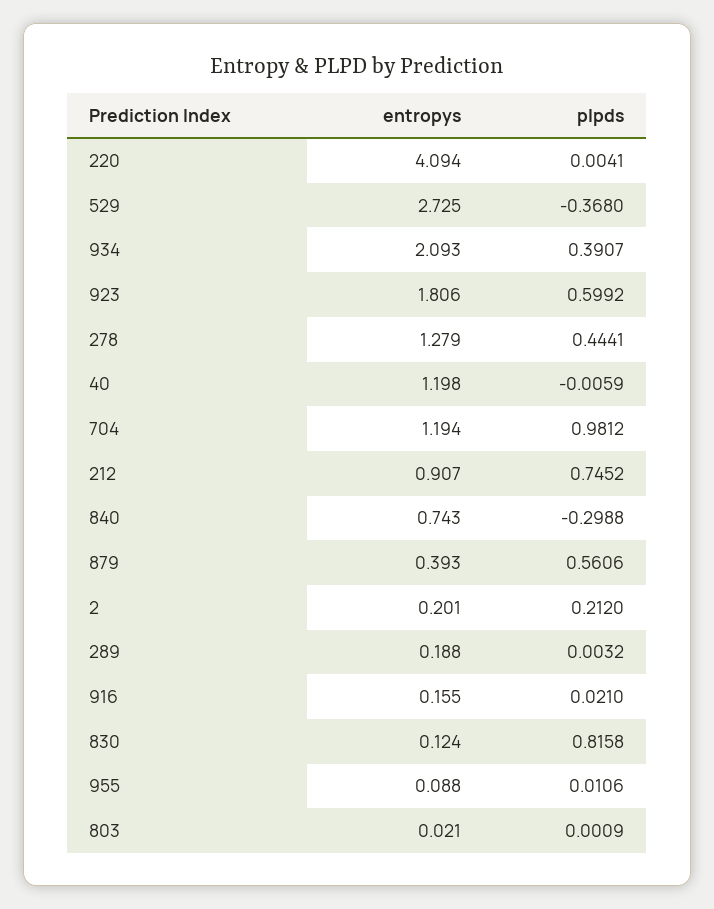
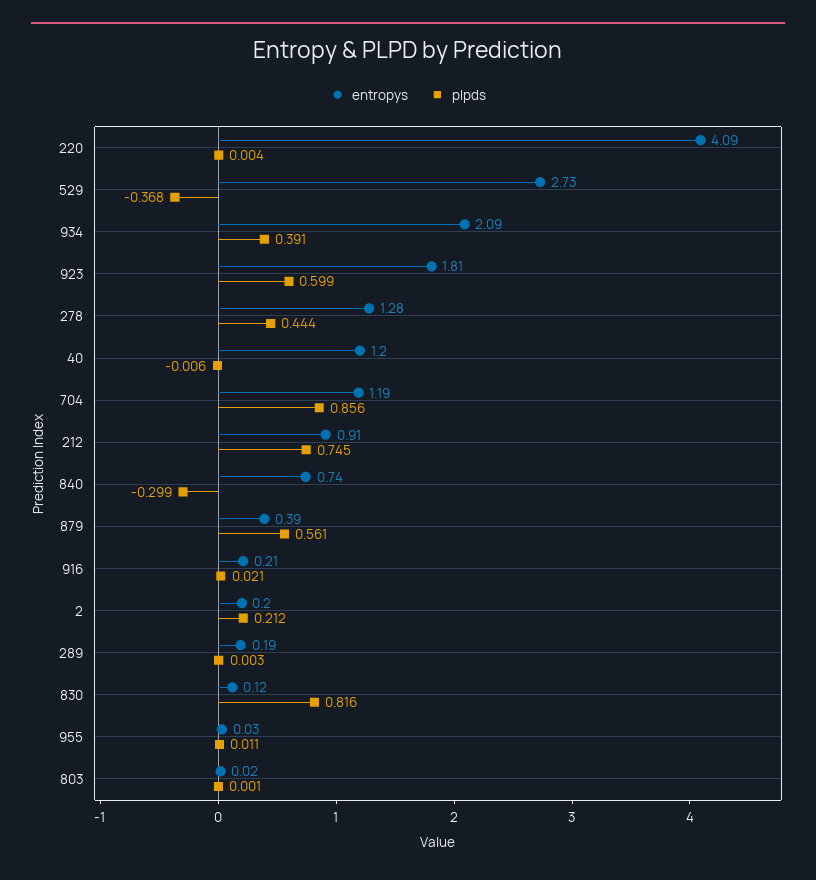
plpds, 704: 0.9812 -> 0.856
entropys, 916: 0.155 -> 0.21
entropys, 955: 0.088 -> 0.03

